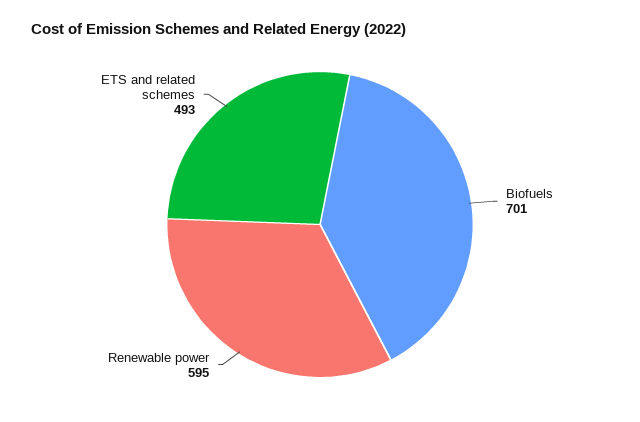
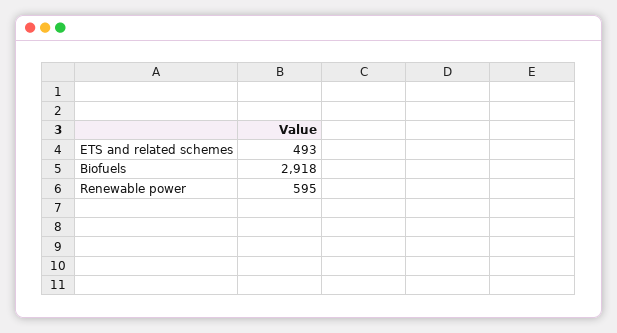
Biofuels: 701 -> 2918

